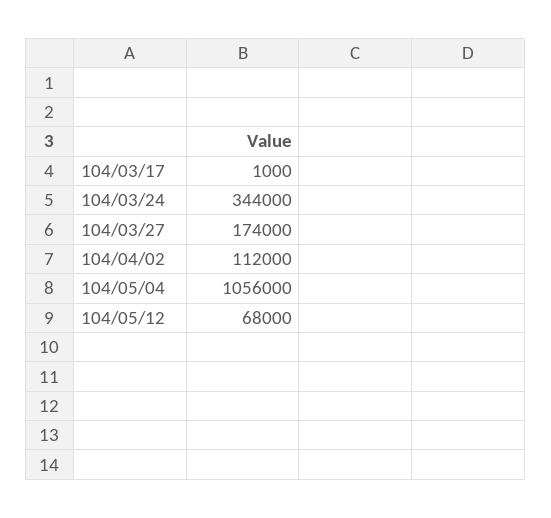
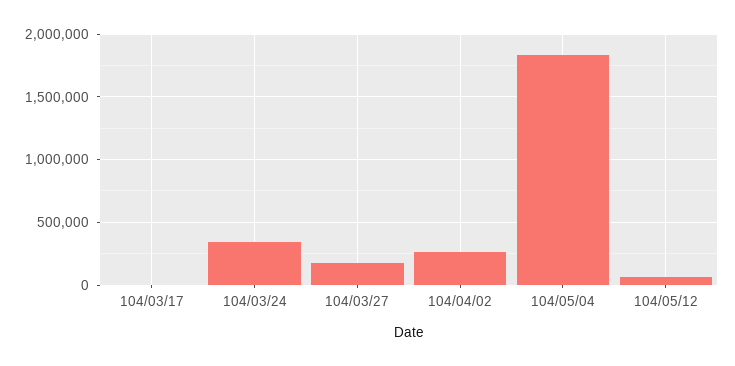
104/04/02: 112000 -> 250000
104/05/04: 1056000 -> 1850000

